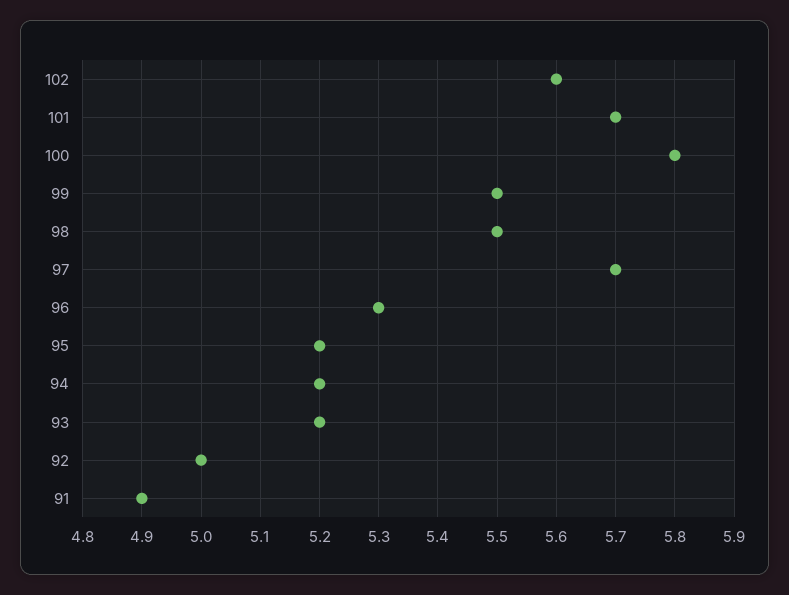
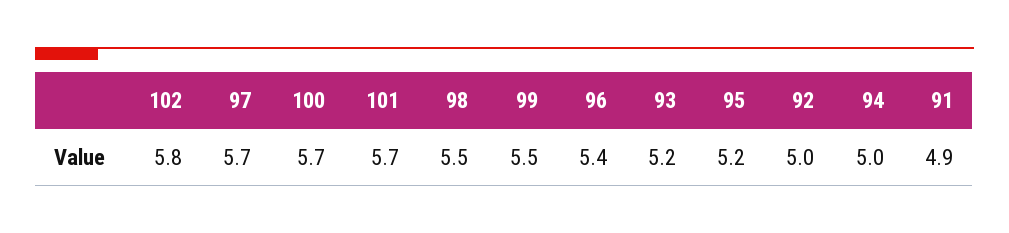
102: 5.6 -> 5.8
100: 5.8 -> 5.7
96: 5.3 -> 5.4
94: 5.2 -> 5

